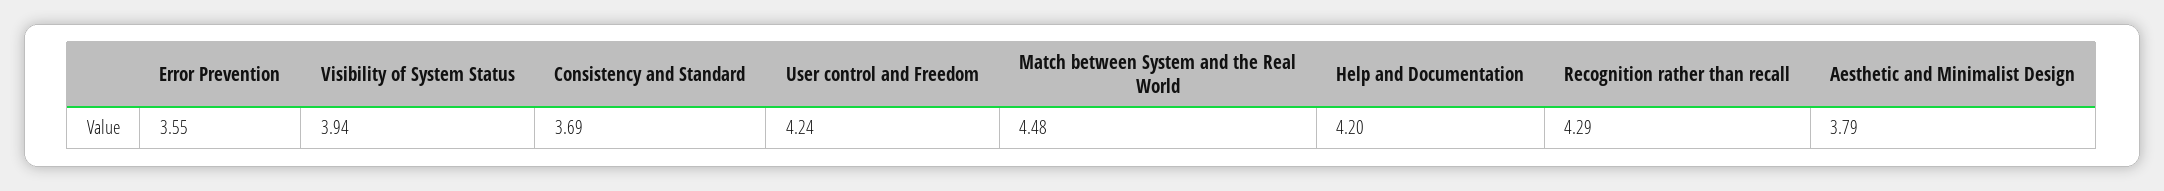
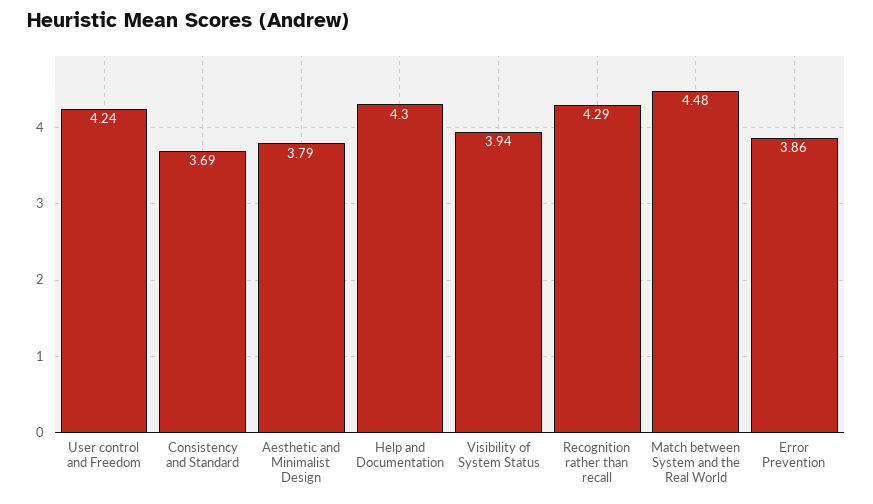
Error Prevention: 3.55 -> 3.86
Help and Documentation: 4.2 -> 4.3

